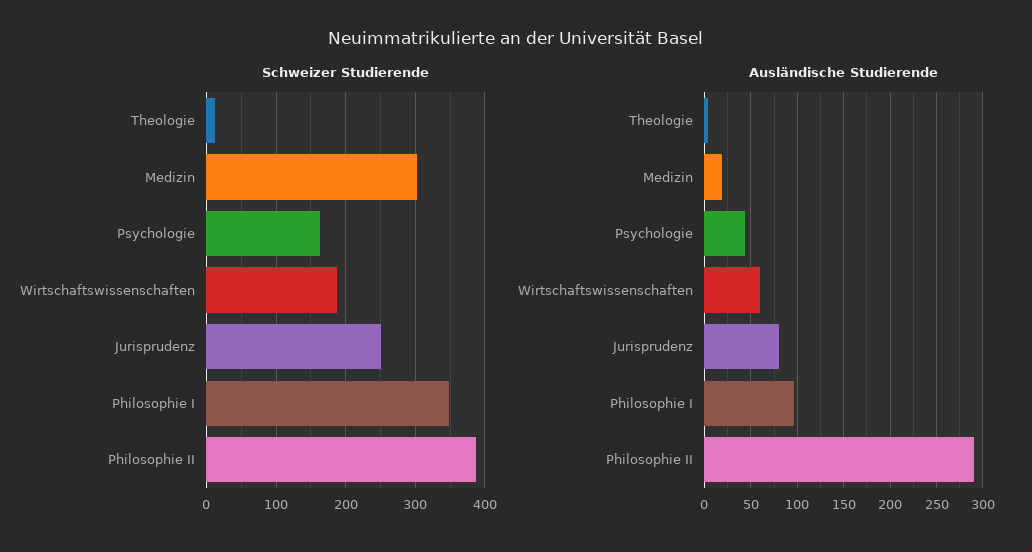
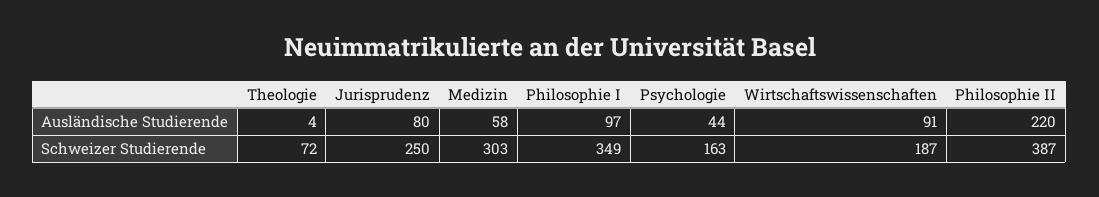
Schweizer Studierende, Theologie: 10 -> 72
Ausländische Studierende, Medizin: 20 -> 58
Ausländische Studierende, Wirtschaftswissenschaften: 60 -> 91
Ausländische Studierende, Philosophie II: 290 -> 220

